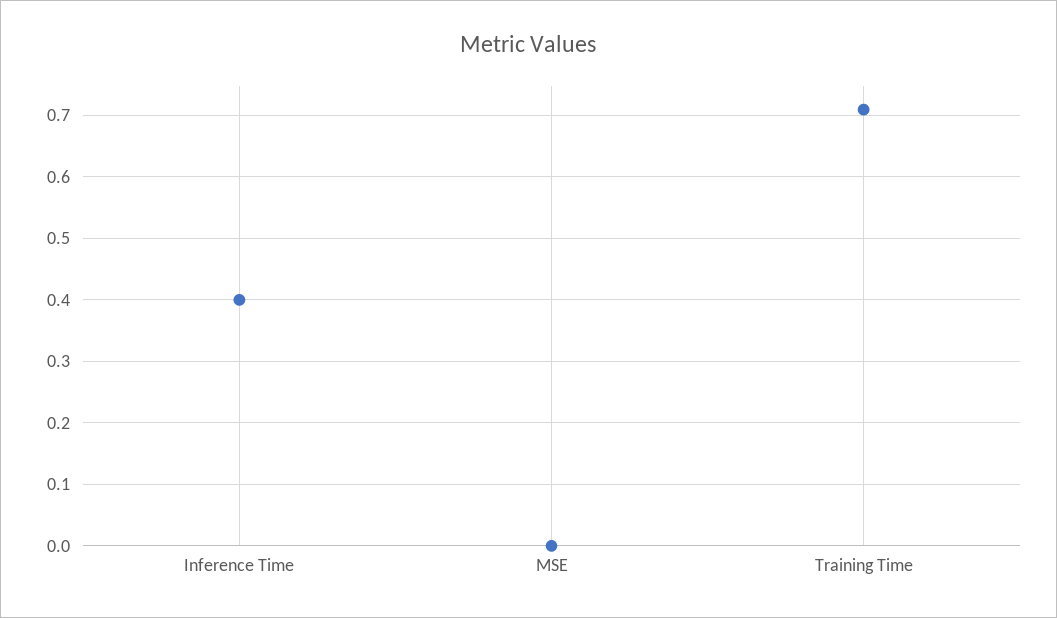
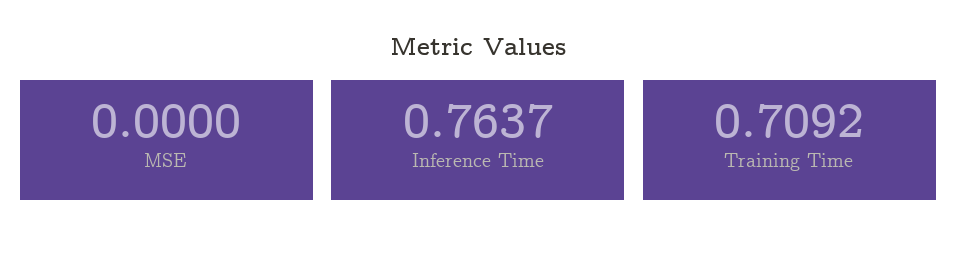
Inference Time: 0.4 -> 0.7637

